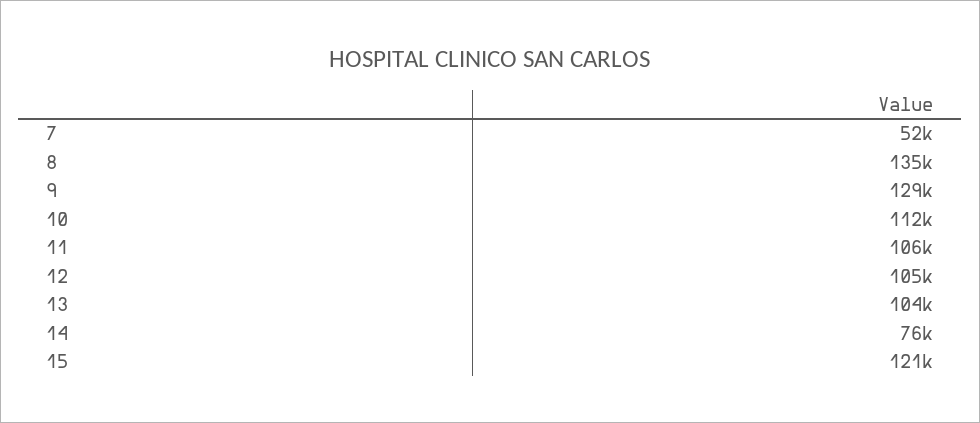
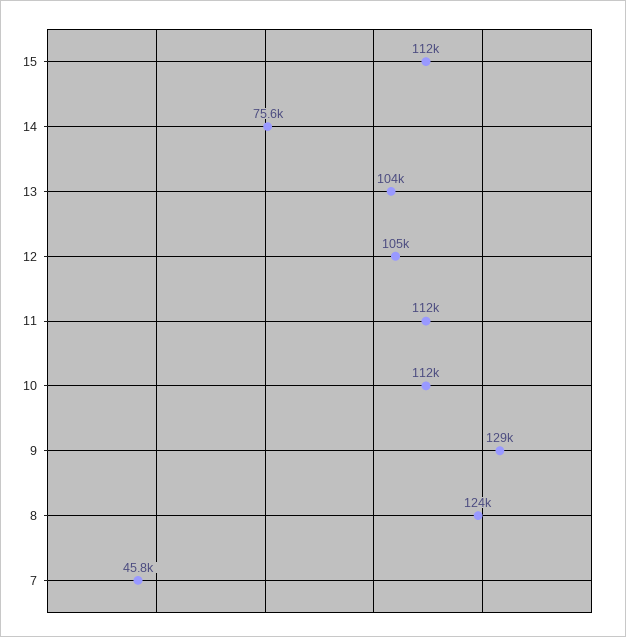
7: 52000 -> 45800
8: 135000 -> 124000
11: 106000 -> 112000
15: 121000 -> 112000

